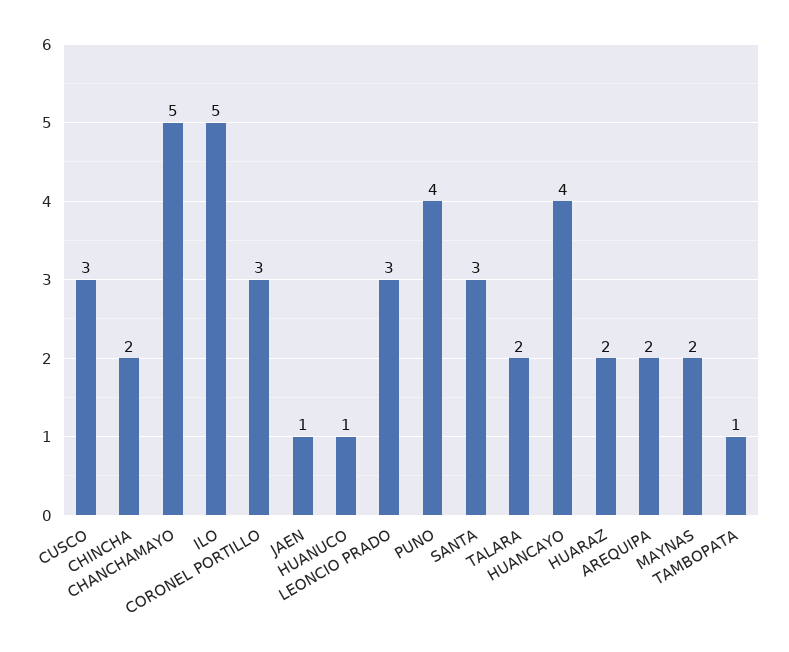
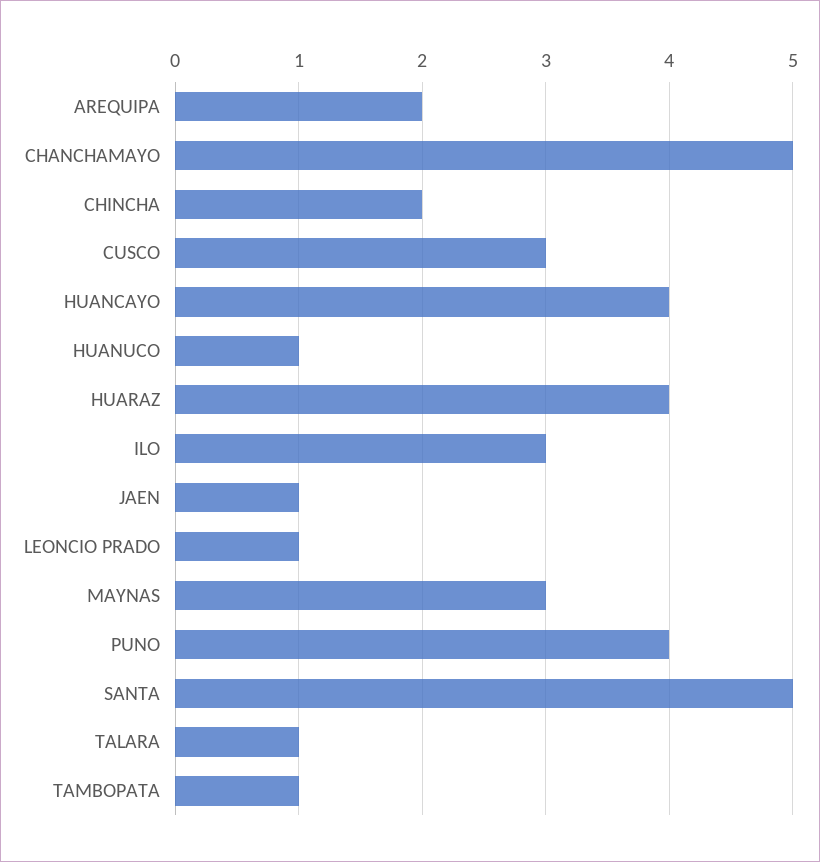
ILO: 5 -> 3
CORONEL PORTILLO: 3 -> none
LEONCIO PRADO: 3 -> 1
SANTA: 3 -> 5
TALARA: 2 -> 1
HUARAZ: 2 -> 4
MAYNAS: 2 -> 3

